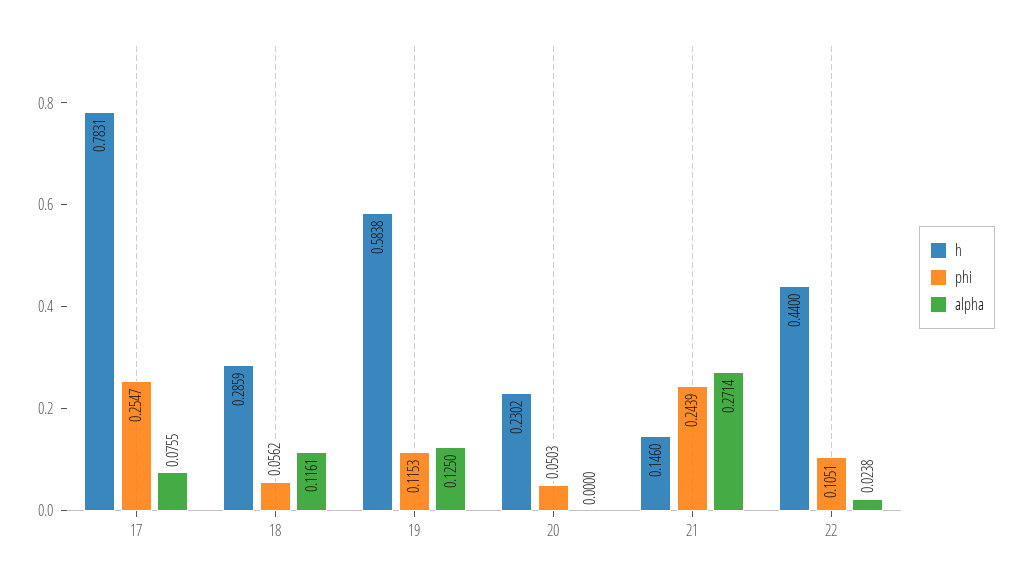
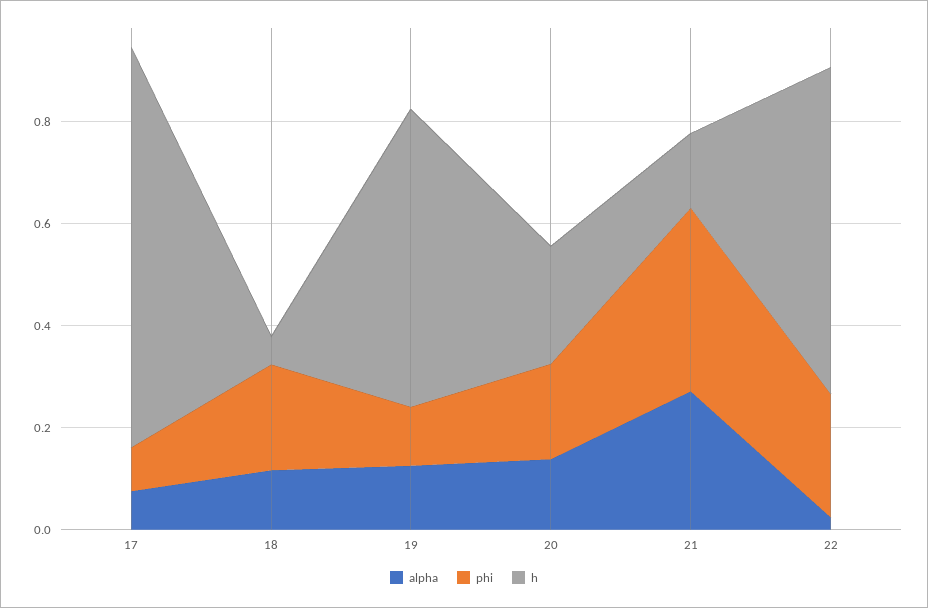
phi, 17: 0.2547 -> 0.1
h, 18: 0.2859 -> 0.05
phi, 18: 0.0562 -> 0.2
phi, 20: 0.0503 -> 0.2
alpha, 20: 0 -> 0.15
phi, 21: 0.2439 -> 0.35
h, 22: 0.44 -> 0.65
phi, 22: 0.1051 -> 0.25

